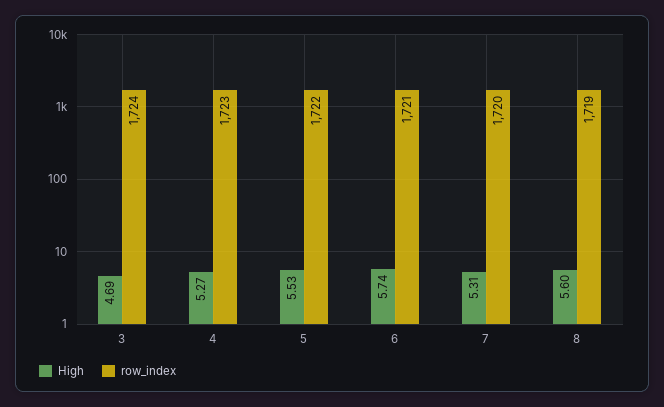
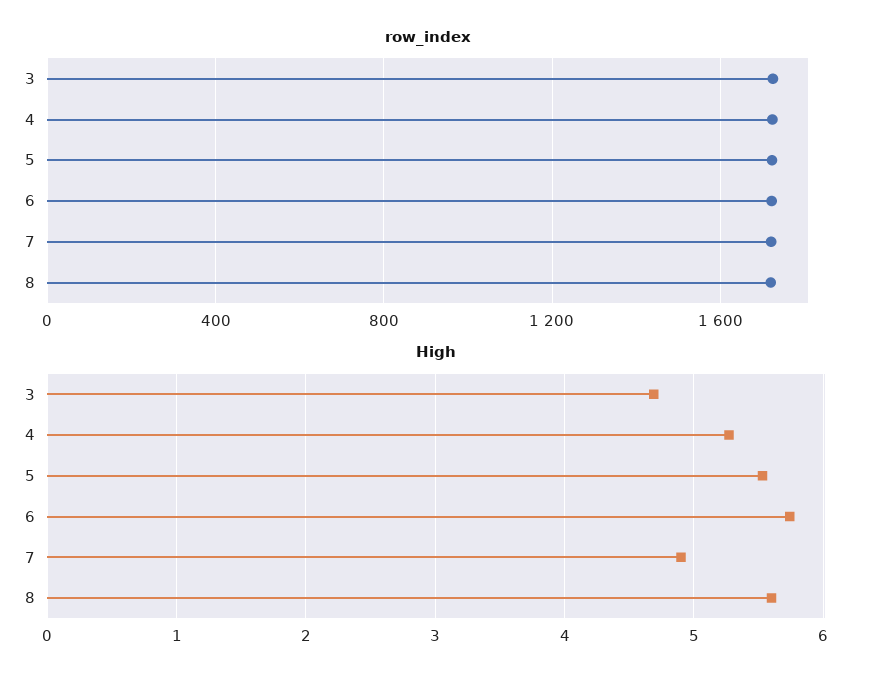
High, 7: 5.31 -> 4.9

